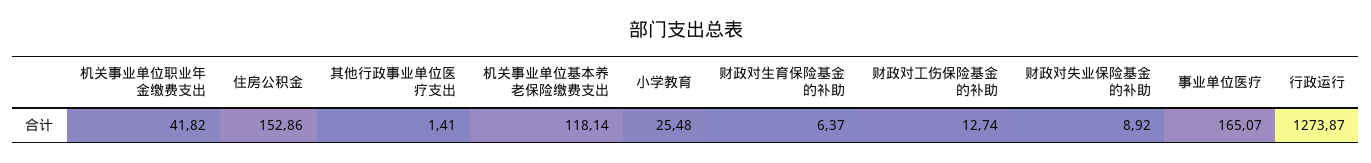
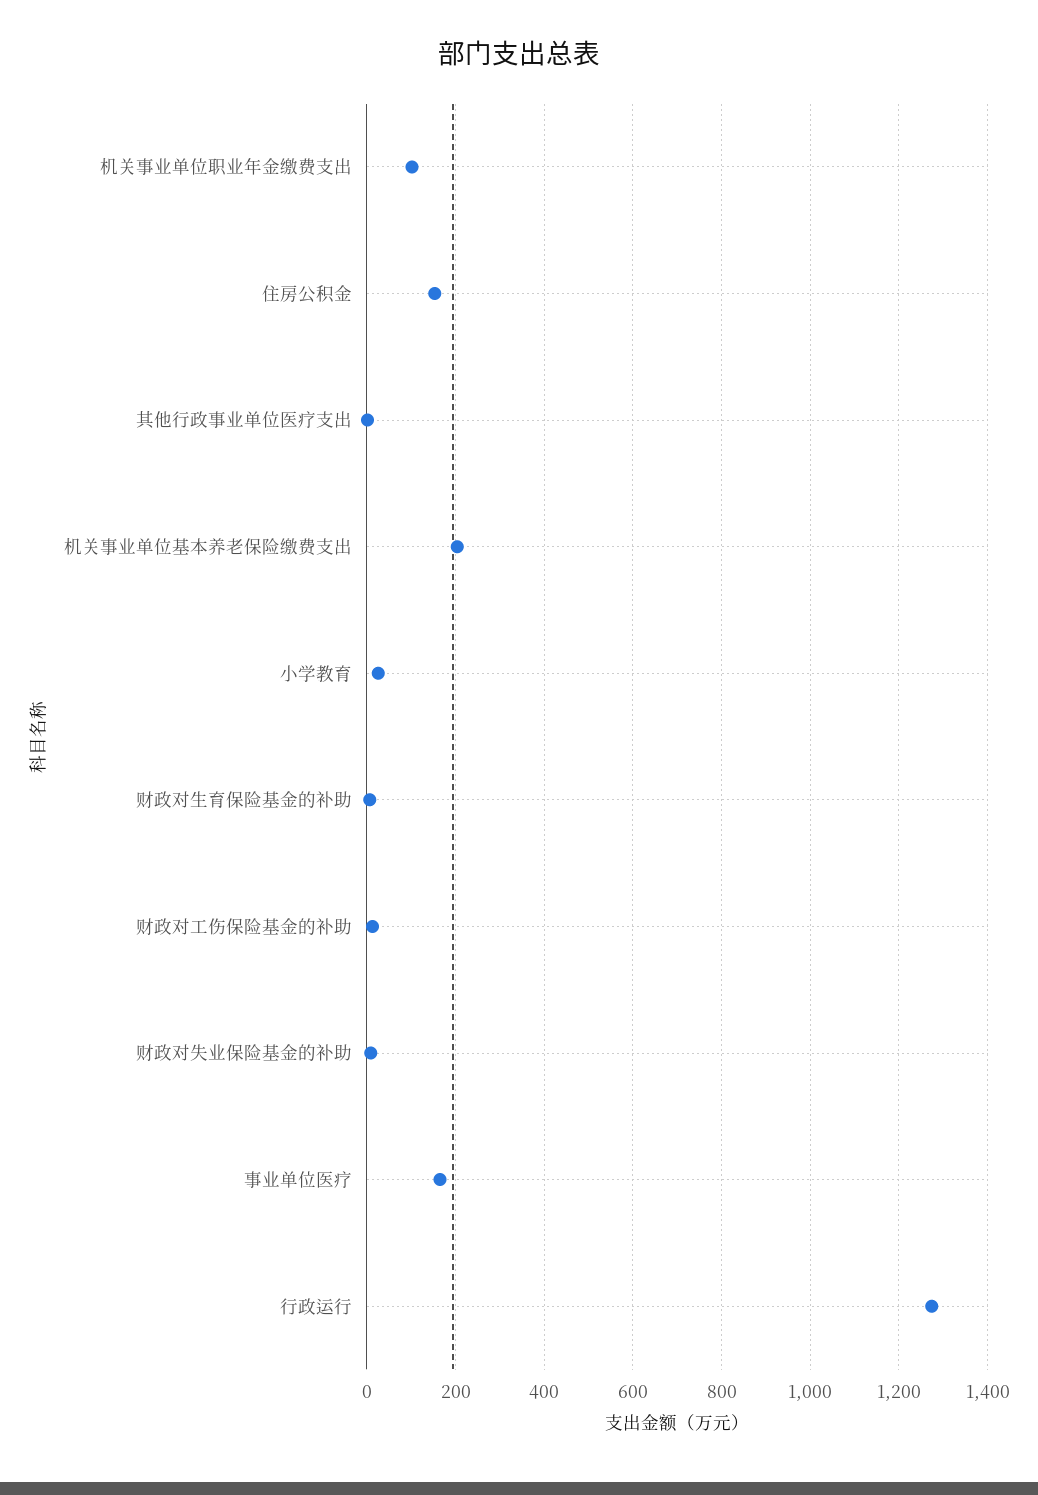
机关事业单位职业年金缴费支出: 41.82 -> 100
机关事业单位基本养老保险缴费支出: 118.14 -> 200

